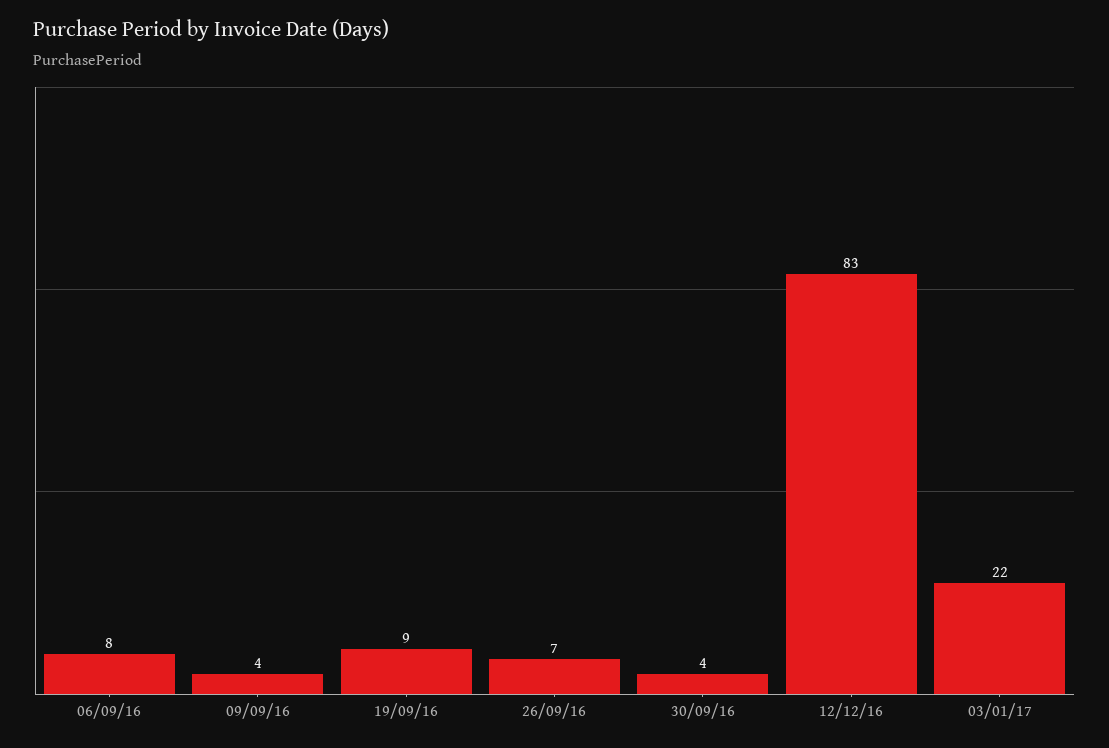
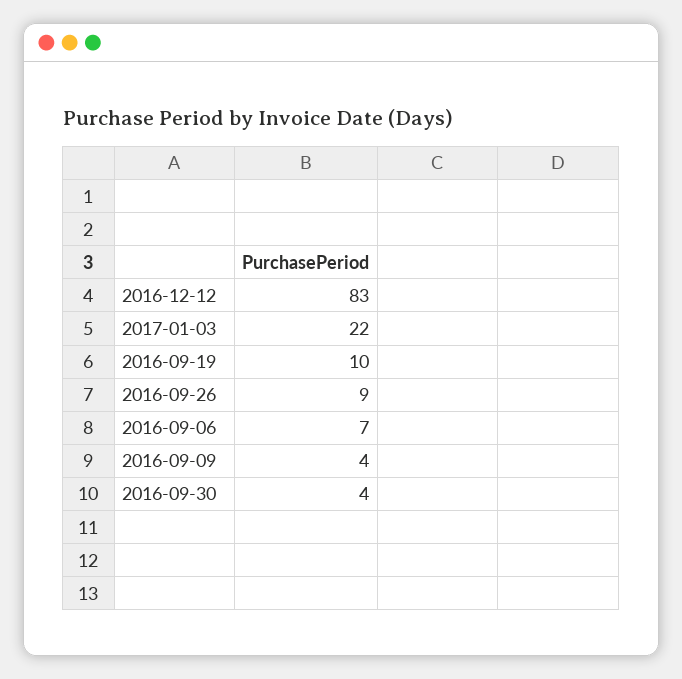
06/09/16: 8 -> 7
19/09/16: 9 -> 10
26/09/16: 7 -> 9

